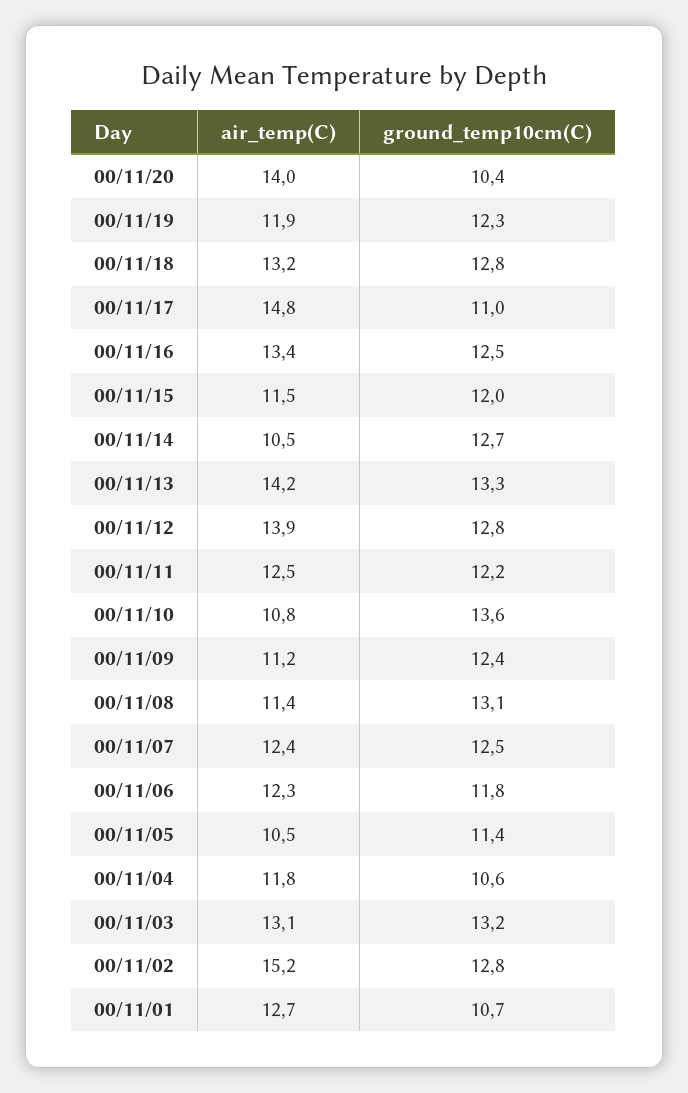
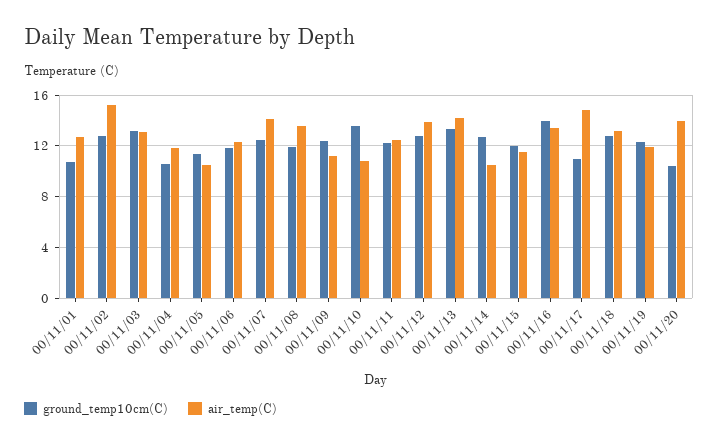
ground_temp10cm(C), 00/11/16: 12.5 -> 14
air_temp(C), 00/11/08: 11.4 -> 13.5
ground_temp10cm(C), 00/11/08: 13.1 -> 12
air_temp(C), 00/11/07: 12.4 -> 14

